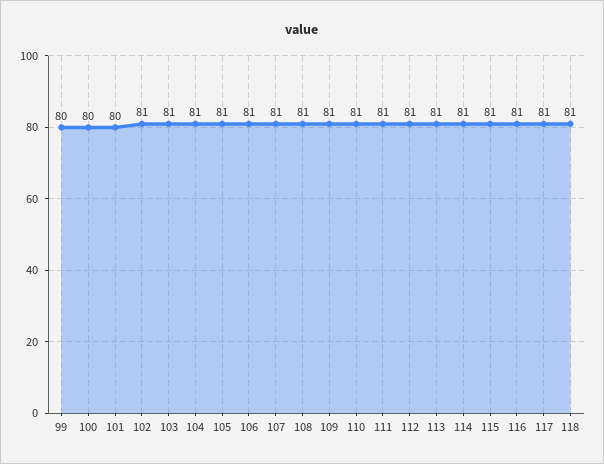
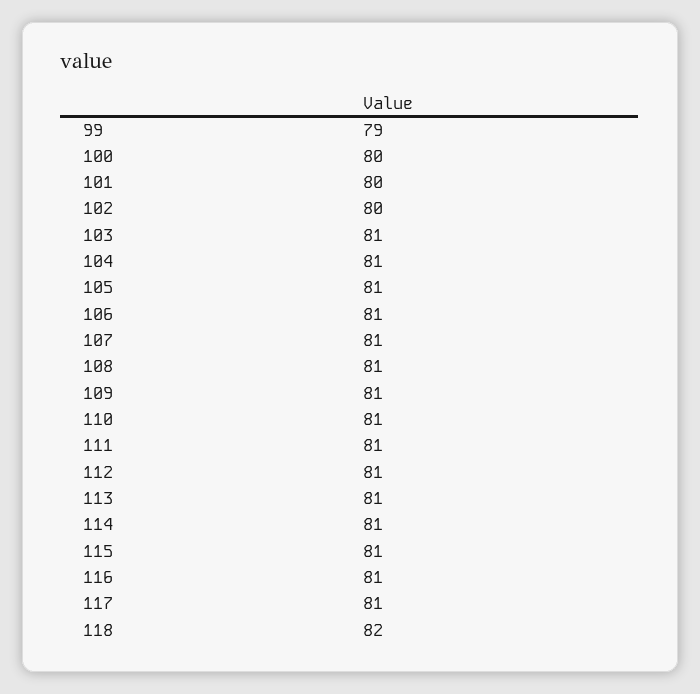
99: 80 -> 79
102: 81 -> 80
118: 81 -> 82

